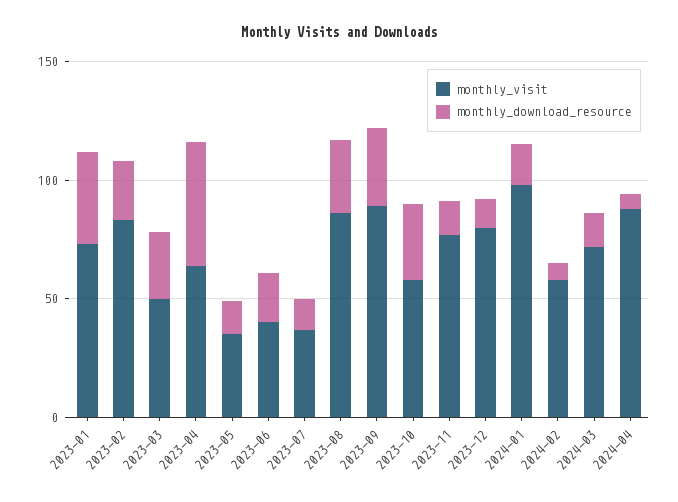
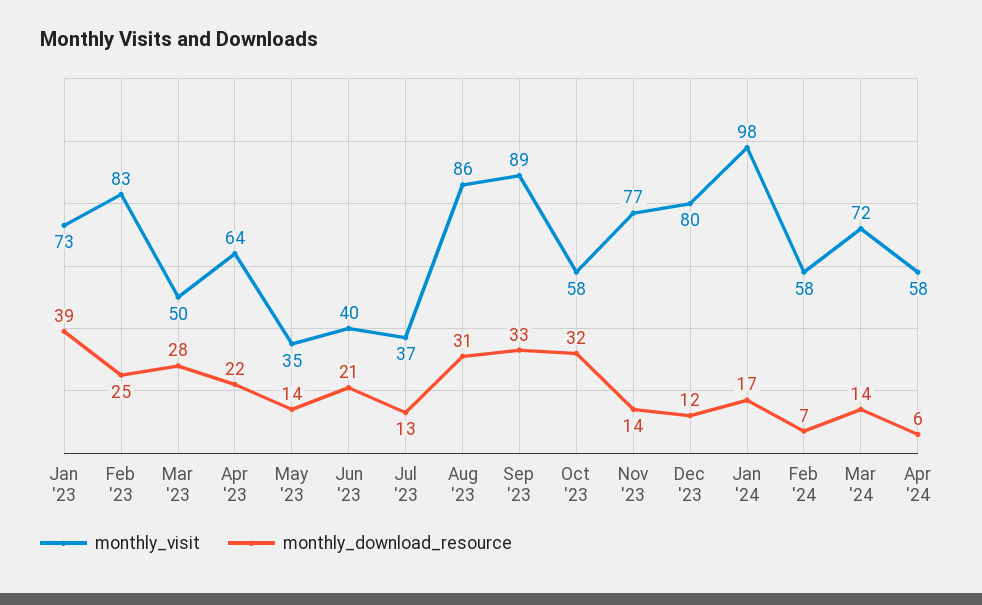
monthly_download_resource, 2023-04: 50 -> 22
monthly_visit, 2024-04: 90 -> 58

